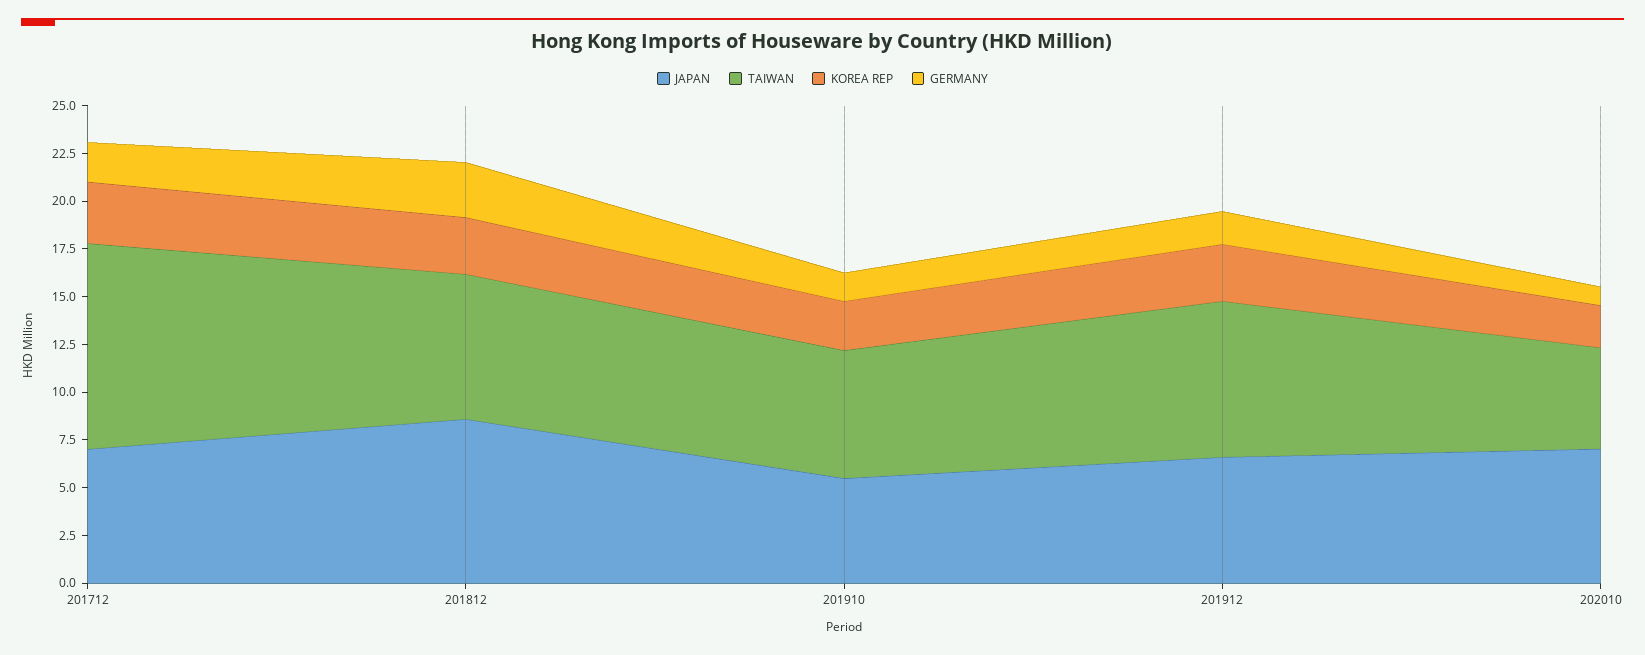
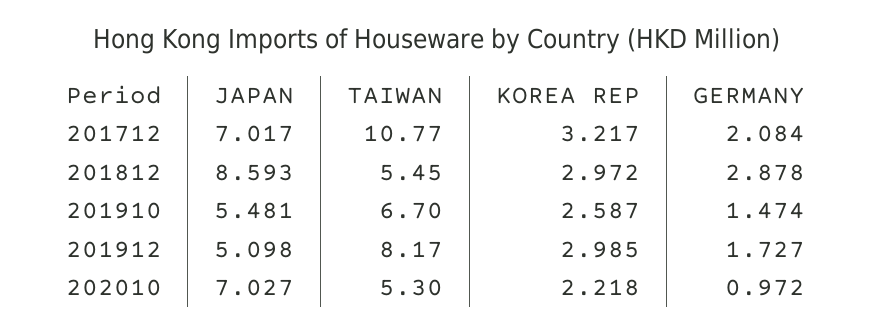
TAIWAN, 201812: 7.5 -> 5.45
JAPAN, 201912: 6.5 -> 5.098

